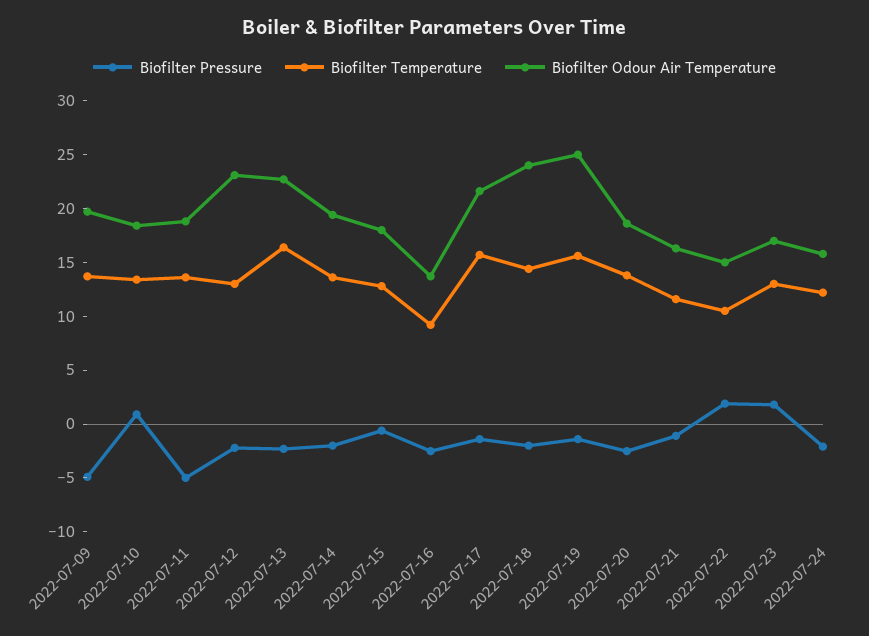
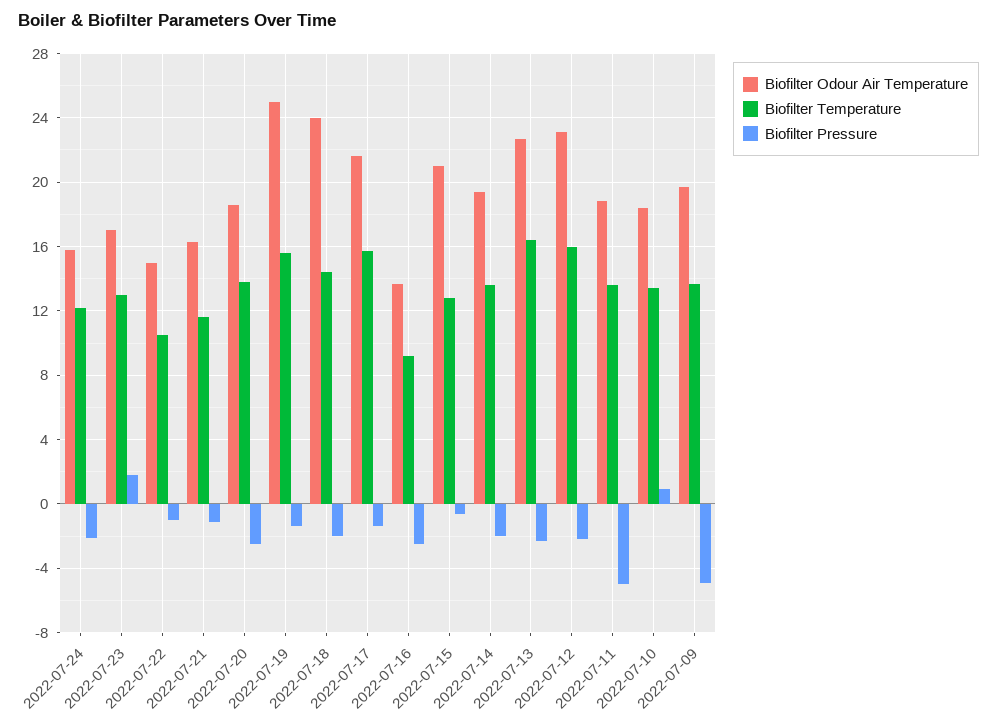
Biofilter Temperature, 2022-07-12: 13 -> 16
Biofilter Odour Air Temperature, 2022-07-15: 18 -> 21
Biofilter Pressure, 2022-07-22: 2 -> -1

